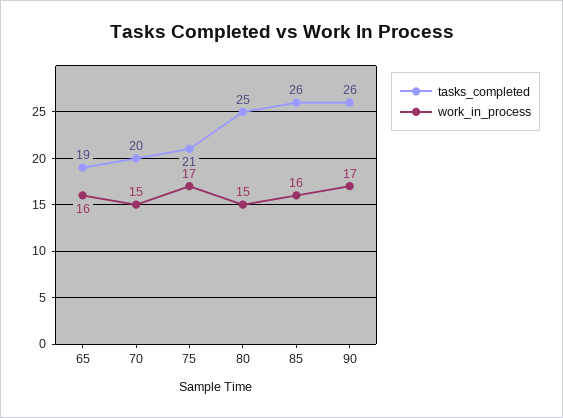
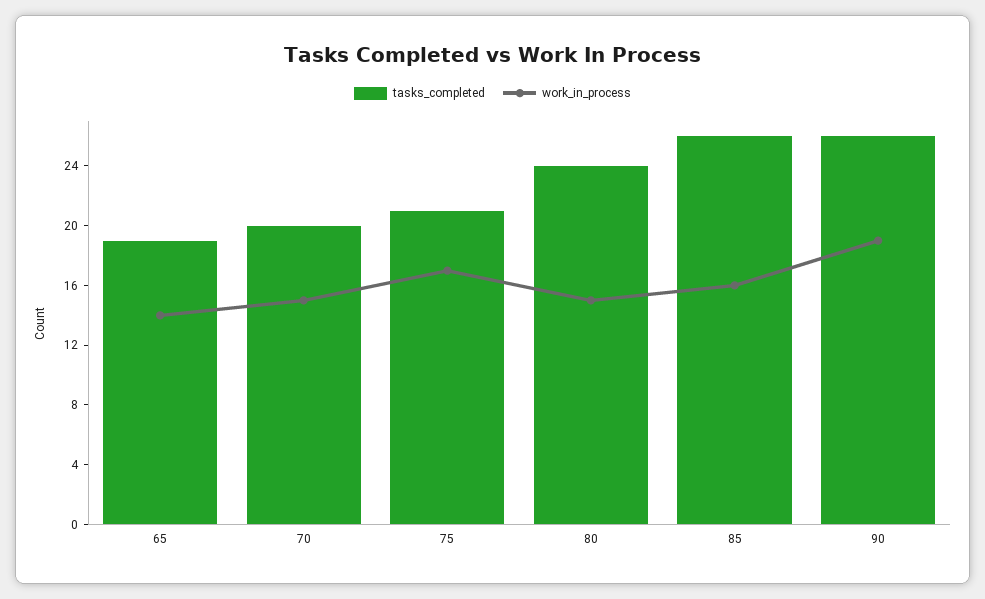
work_in_process, 65: 16 -> 14
tasks_completed, 80: 25 -> 24
work_in_process, 90: 17 -> 19

